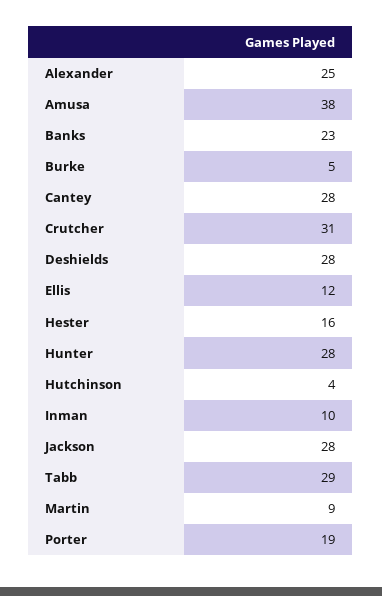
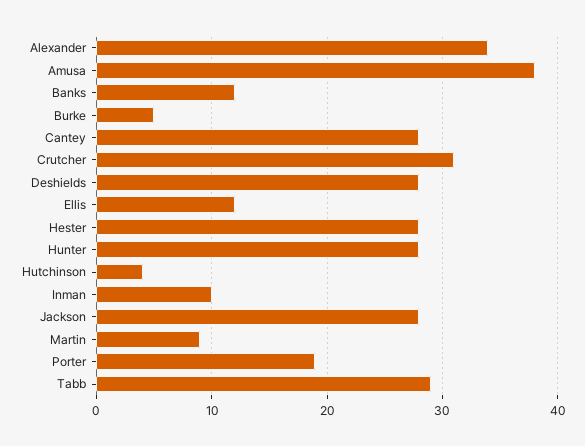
Alexander: 25 -> 34
Banks: 23 -> 12
Hester: 16 -> 28

